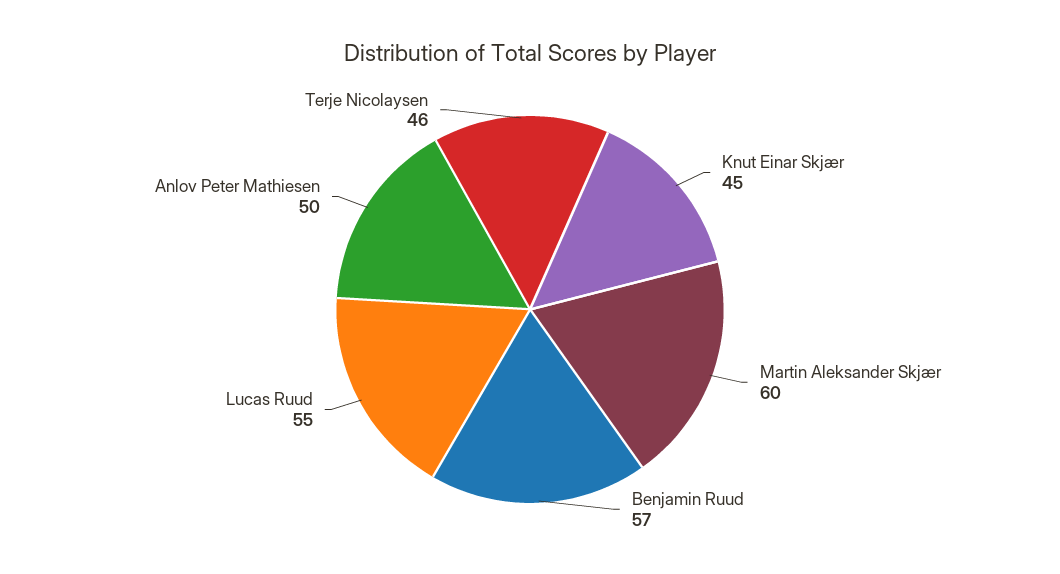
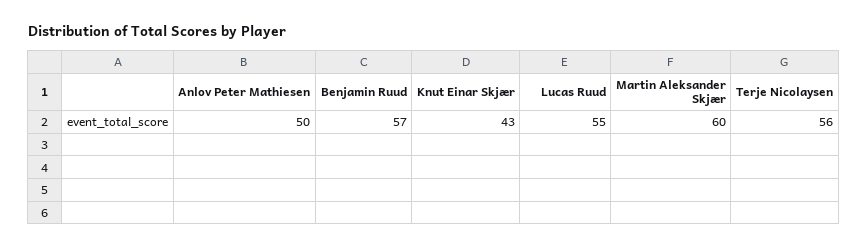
Knut Einar Skjær: 45 -> 43
Terje Nicolaysen: 46 -> 56

